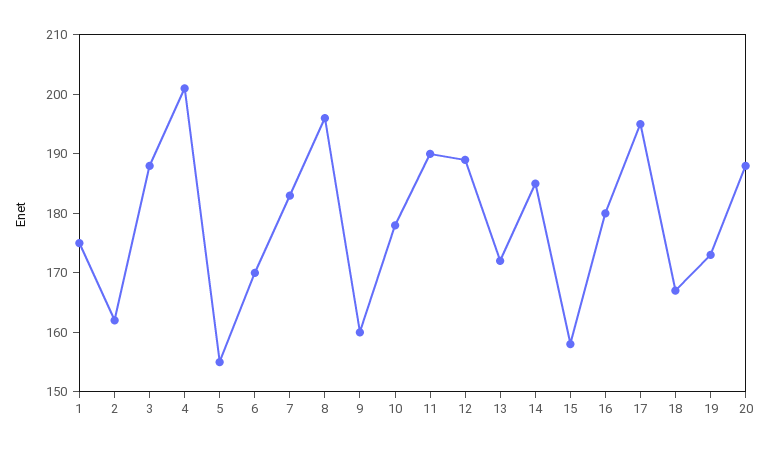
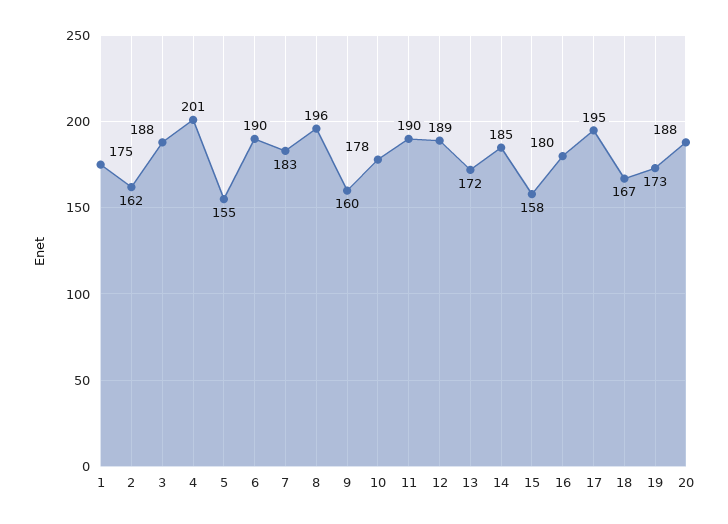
6: 170 -> 190

